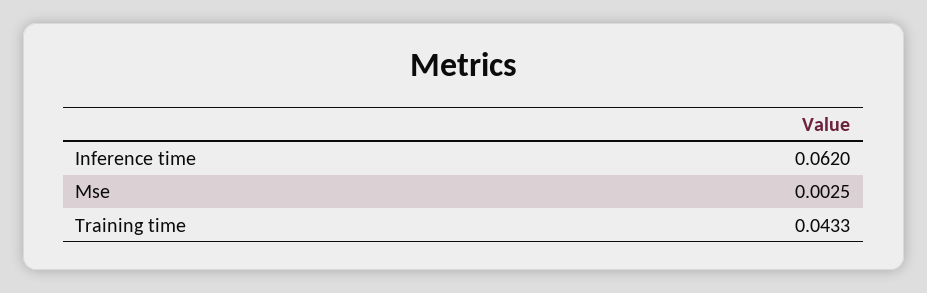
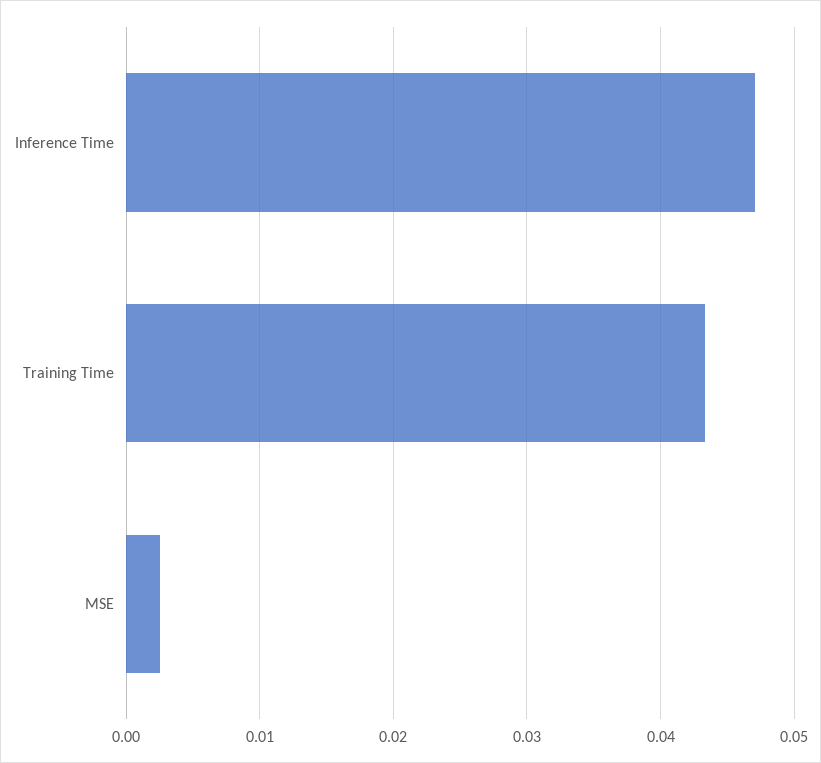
Inference time: 0.062 -> 0.047

